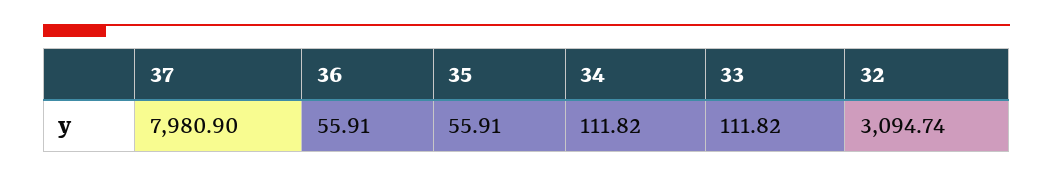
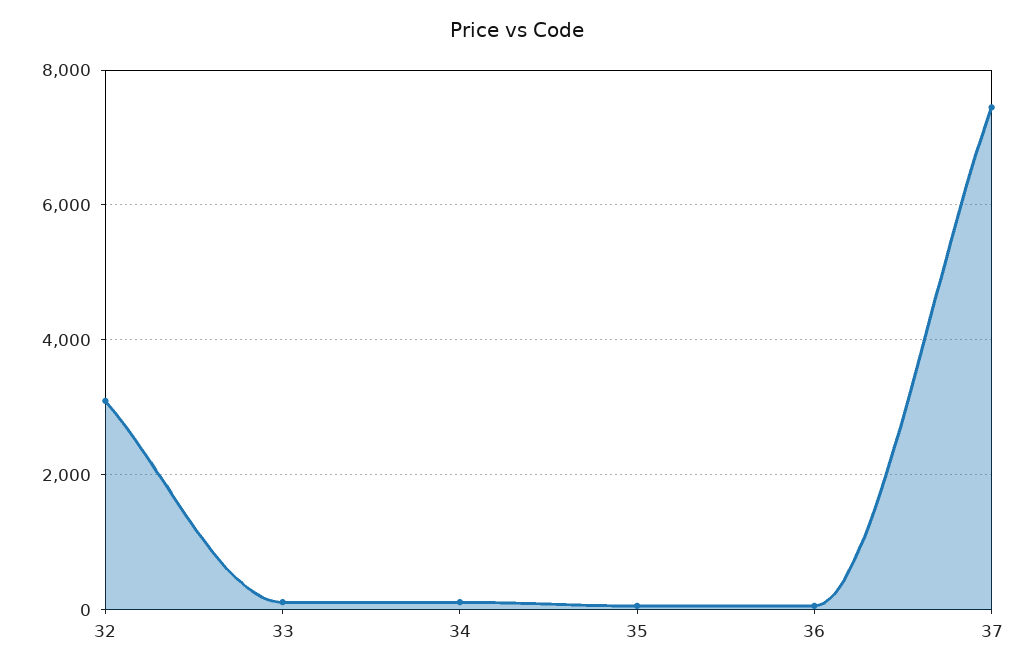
37: 7980.9 -> 7400

